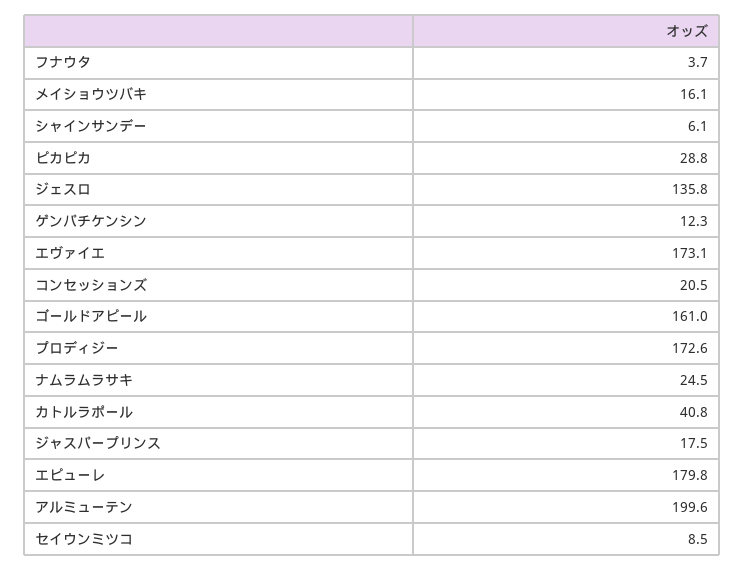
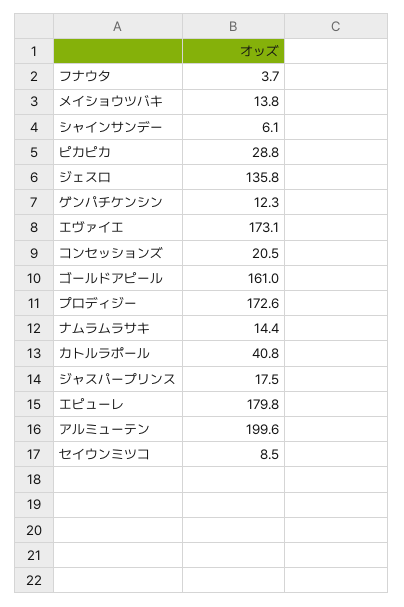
メイショウツバキ: 16.1 -> 13.8
ナムラムラサキ: 24.5 -> 14.4

